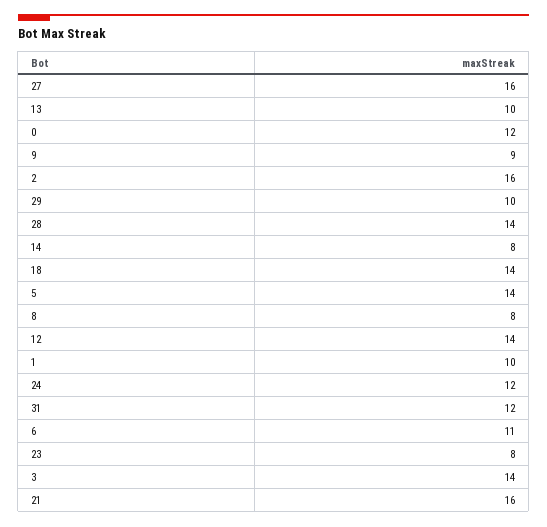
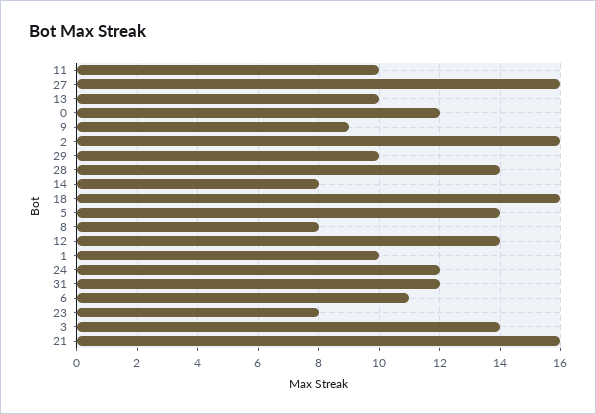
18: 14 -> 16
11: none -> 10

